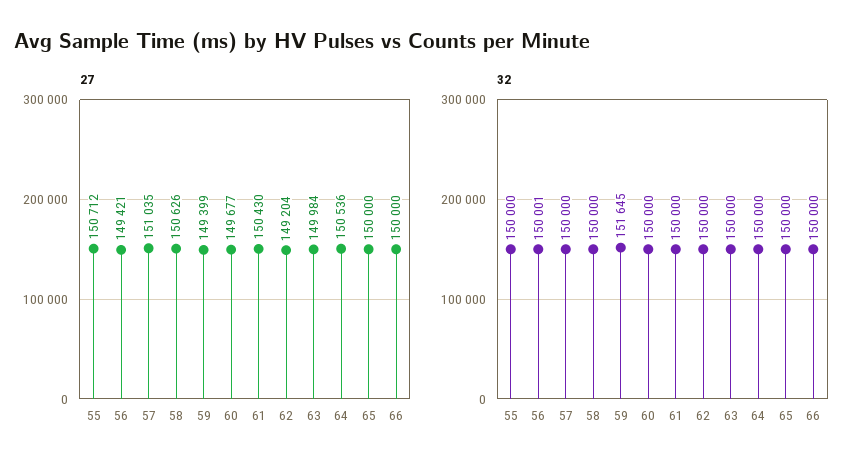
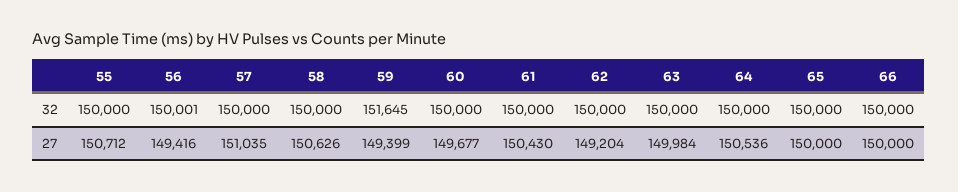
27, 56: 149421 -> 149416

